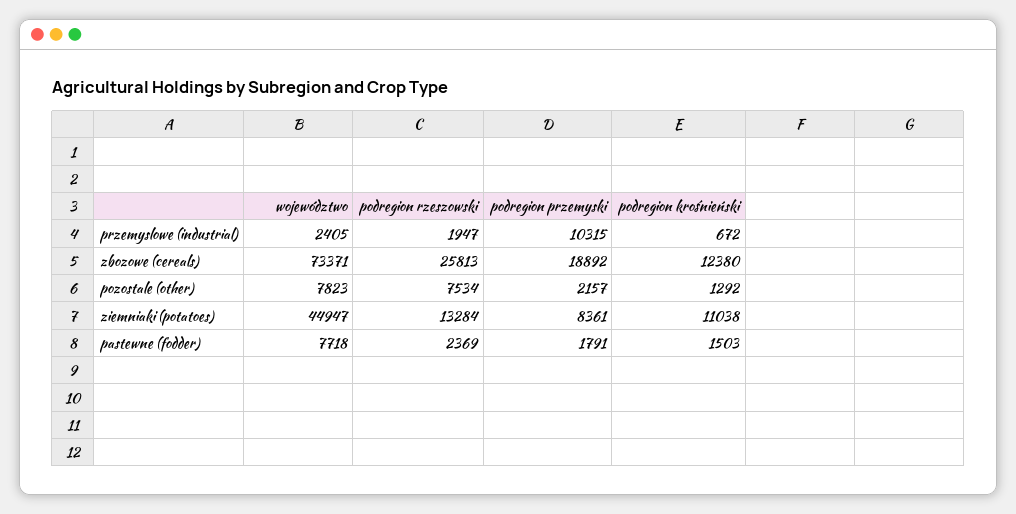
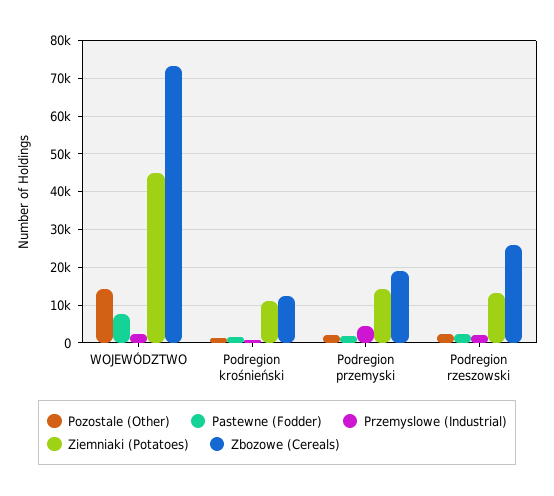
przemyslowe (industrial), podregion przemyski: 10315 -> 4000
pozostale (other), województwo: 7823 -> 14000
pozostale (other), podregion rzeszowski: 7534 -> 2000
ziemniaki (potatoes), podregion przemyski: 8361 -> 14000

